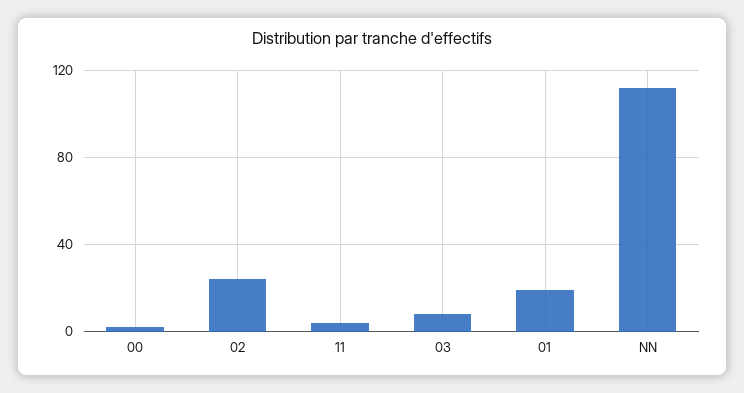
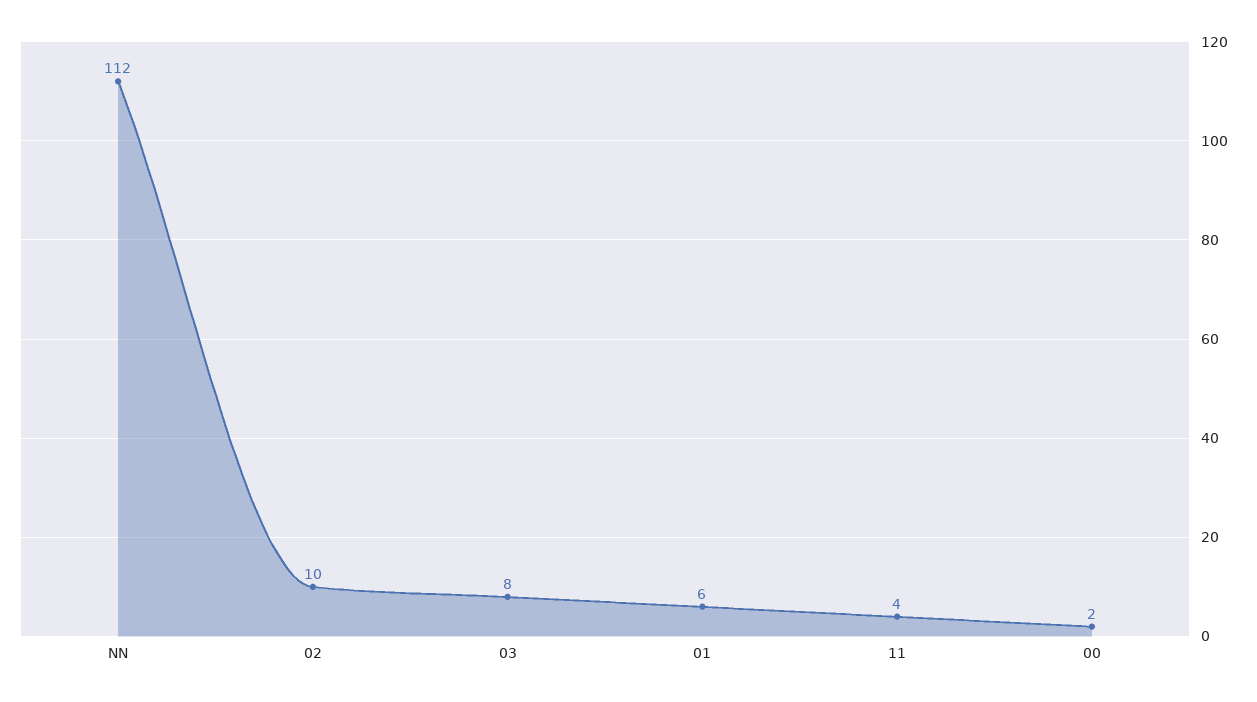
02: 25 -> 10
01: 20 -> 6

